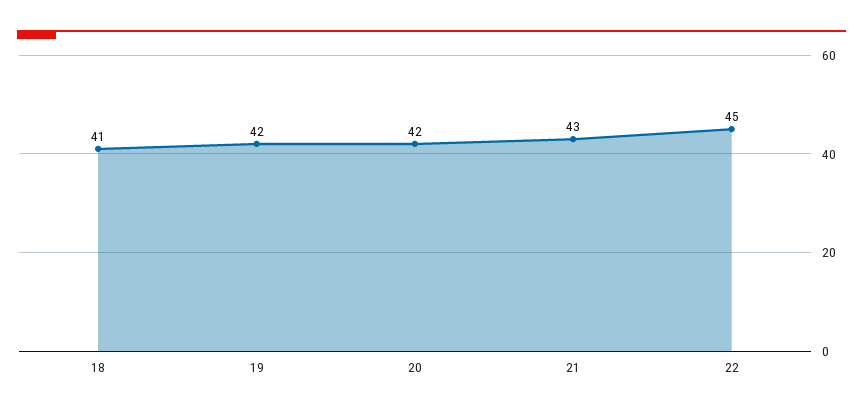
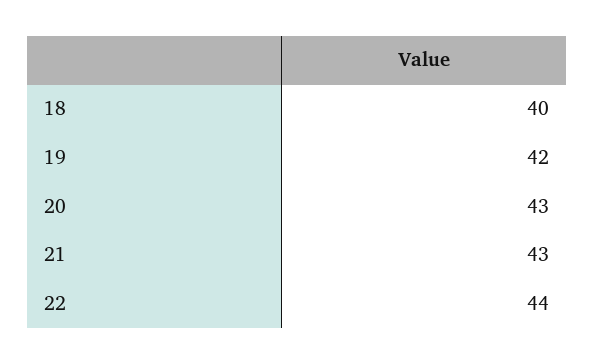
18: 41 -> 40
20: 42 -> 43
22: 45 -> 44

